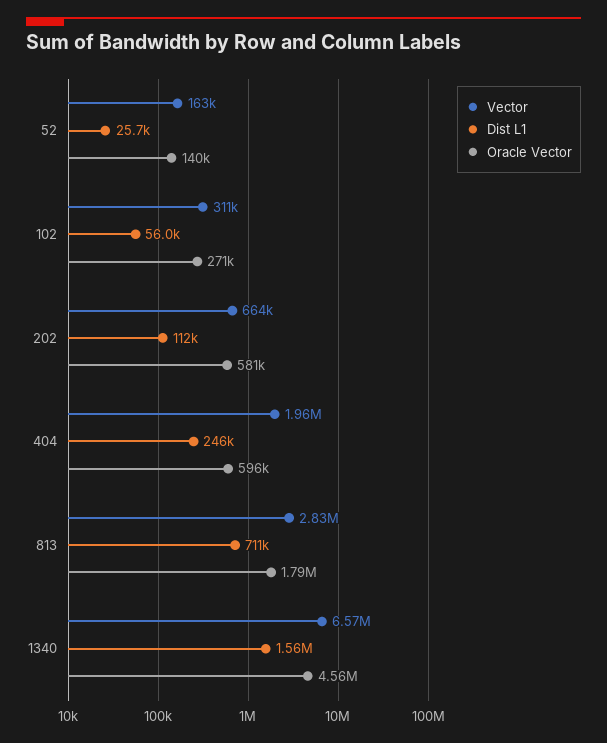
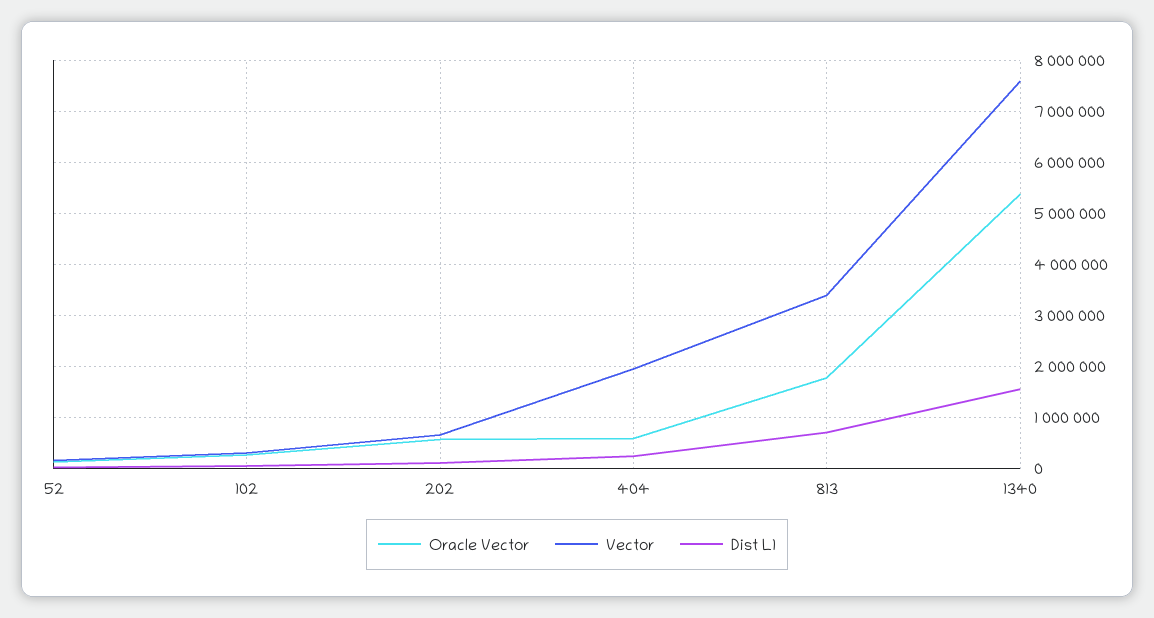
Vector, 813: 2830000 -> 3400000
Vector, 1340: 6570000 -> 7600000
Oracle Vector, 1340: 4560000 -> 5400000

